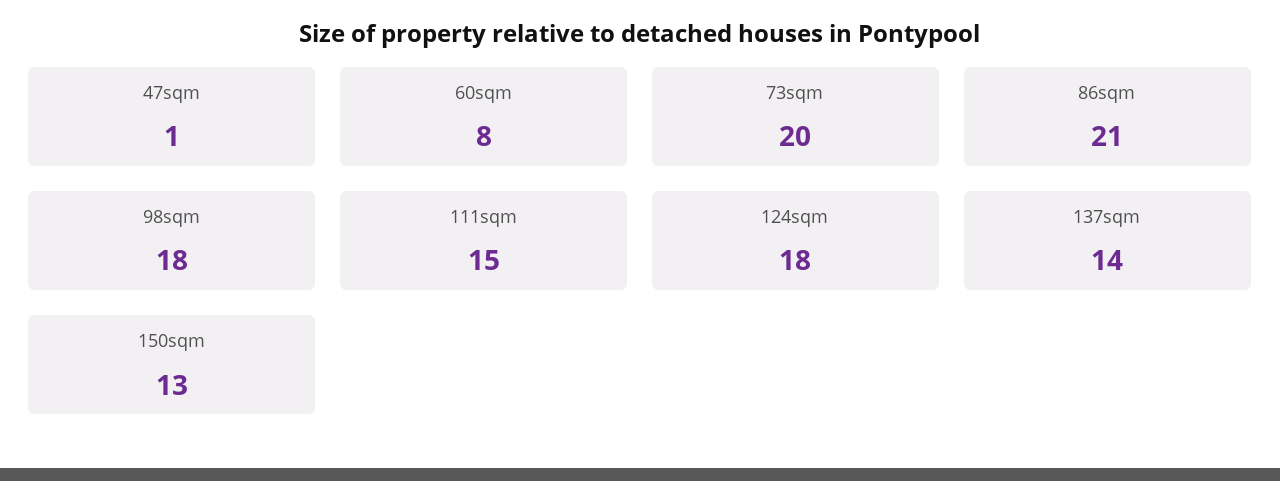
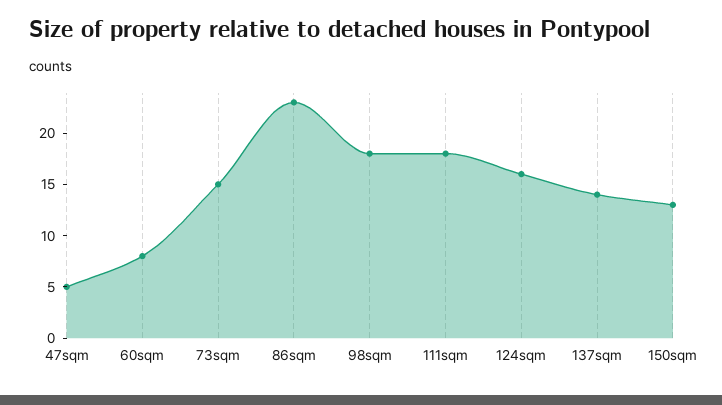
47sqm: 1 -> 5
73sqm: 20 -> 15
86sqm: 21 -> 23
111sqm: 15 -> 18
124sqm: 18 -> 16

